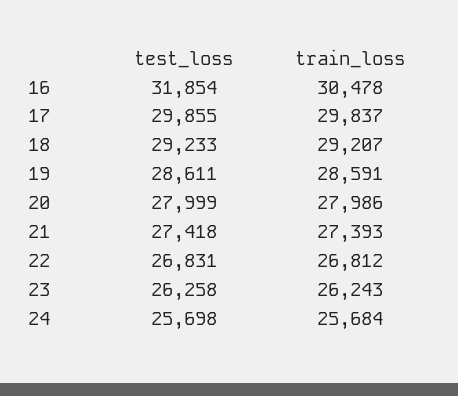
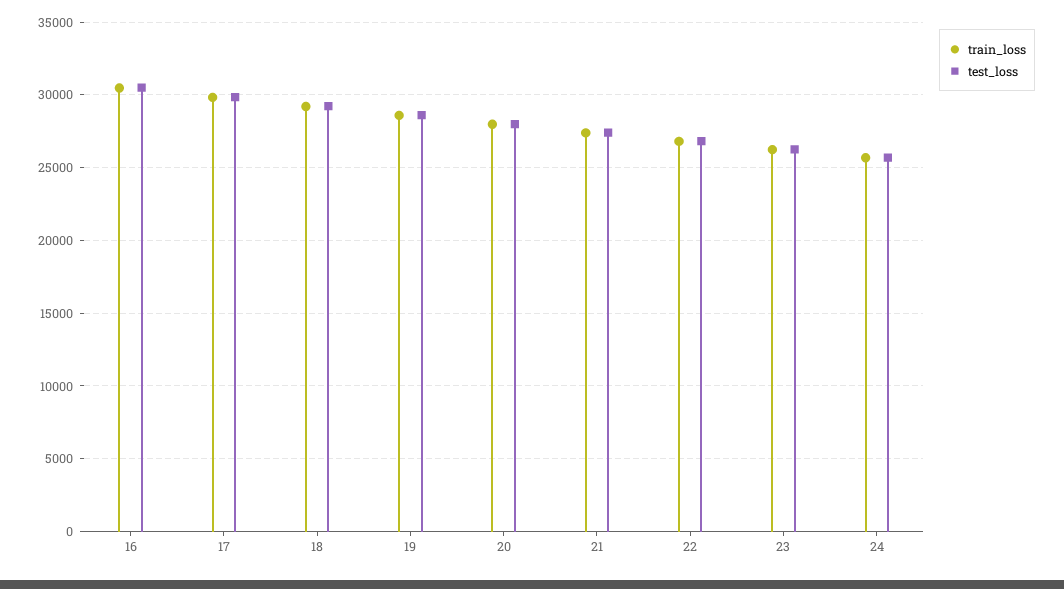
test_loss, 16: 31854 -> 30500

